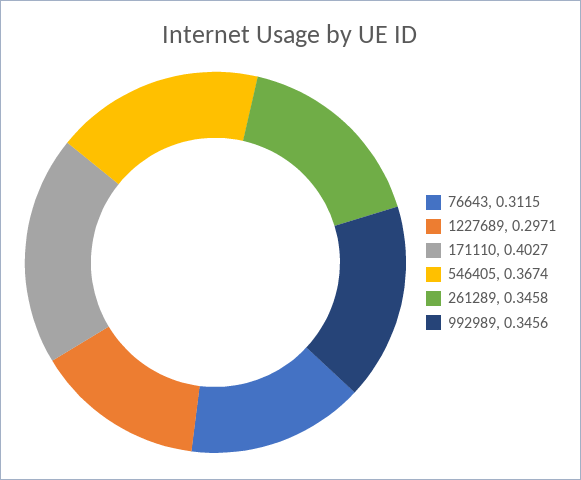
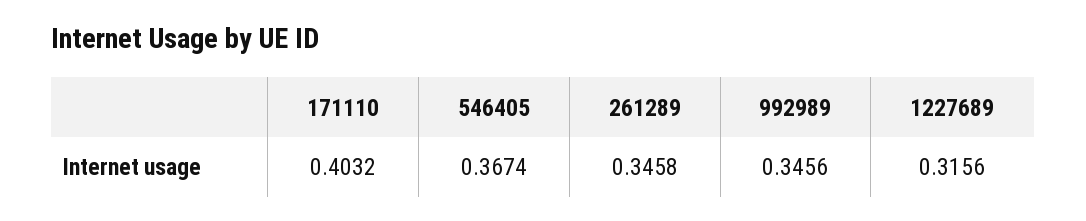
76643: 0.3115 -> none
1227689: 0.2971 -> 0.3156
171110: 0.4027 -> 0.4032

